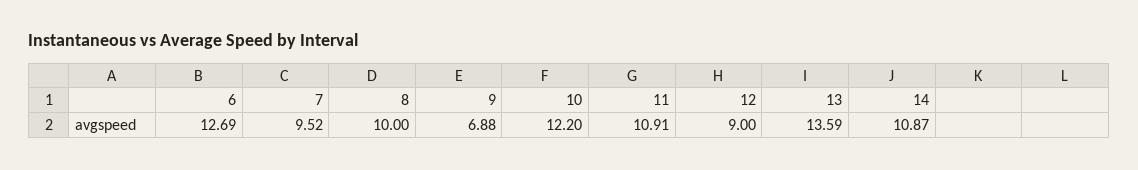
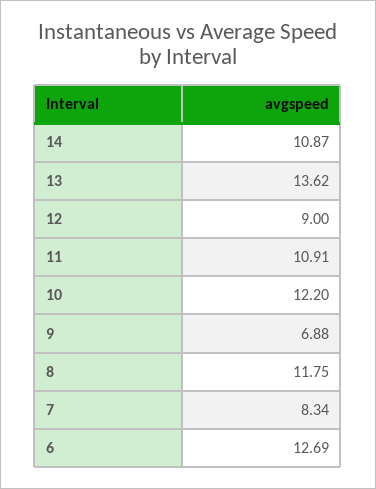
7: 9.52 -> 8.34
8: 10 -> 11.75
13: 13.59 -> 13.62

